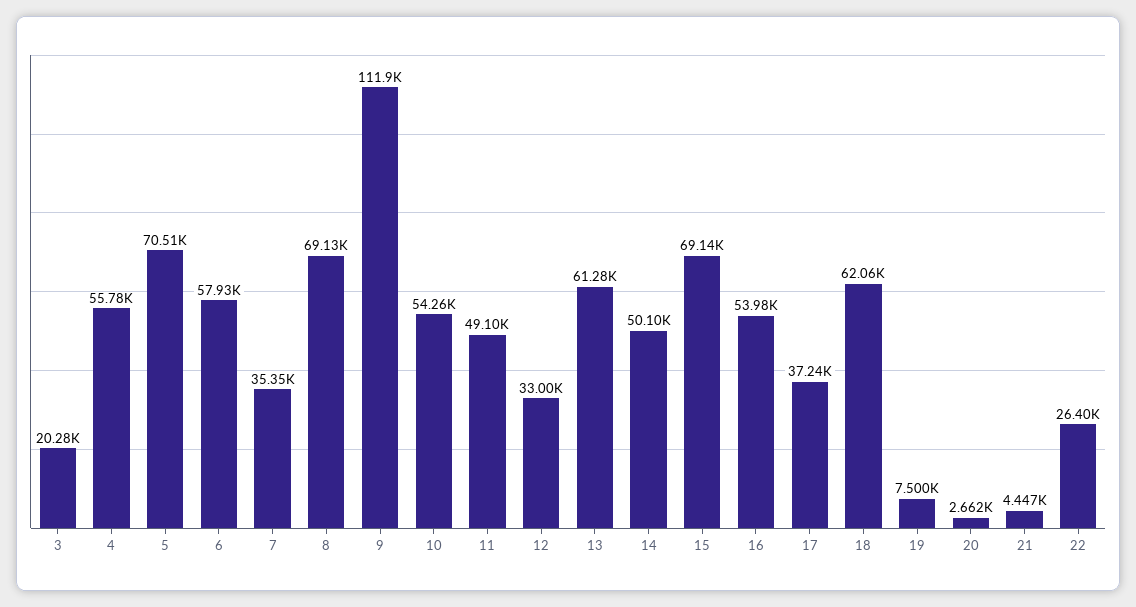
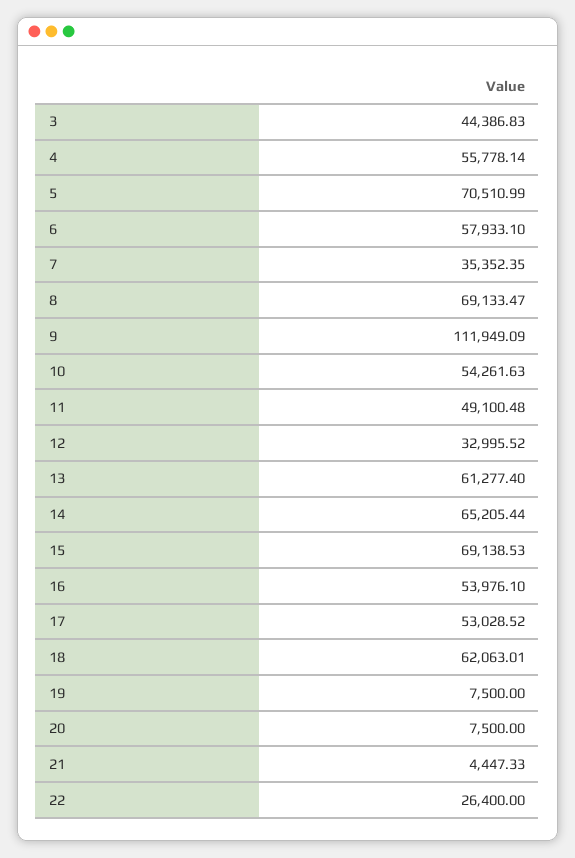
3: 20280 -> 44386.83
14: 50100 -> 65205.44
17: 37240 -> 53028.52
20: 2662 -> 7500

